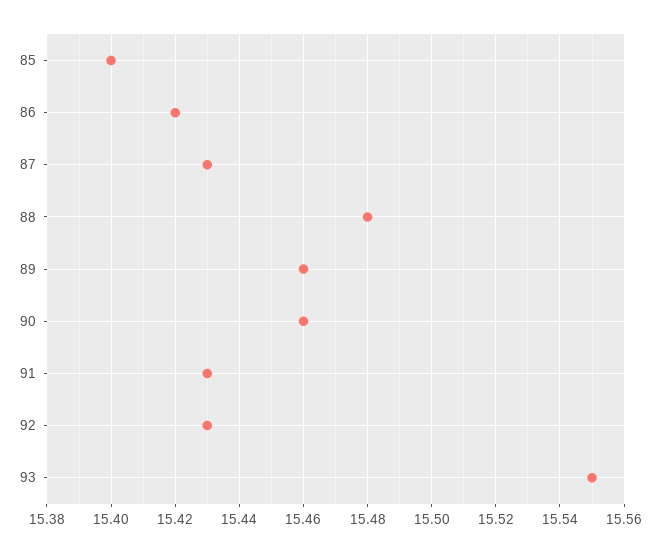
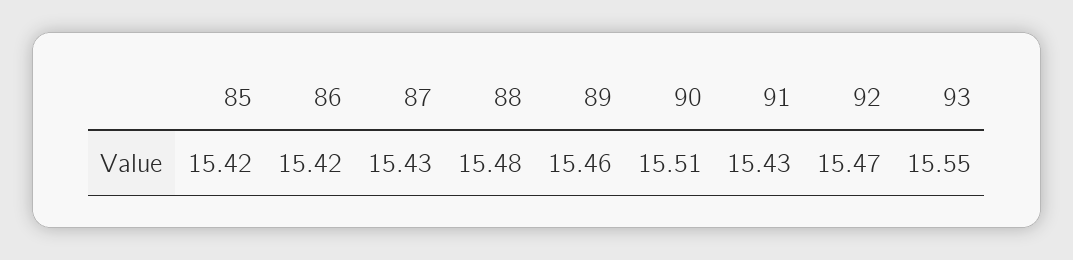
85: 15.4 -> 15.42
90: 15.46 -> 15.51
92: 15.43 -> 15.47

